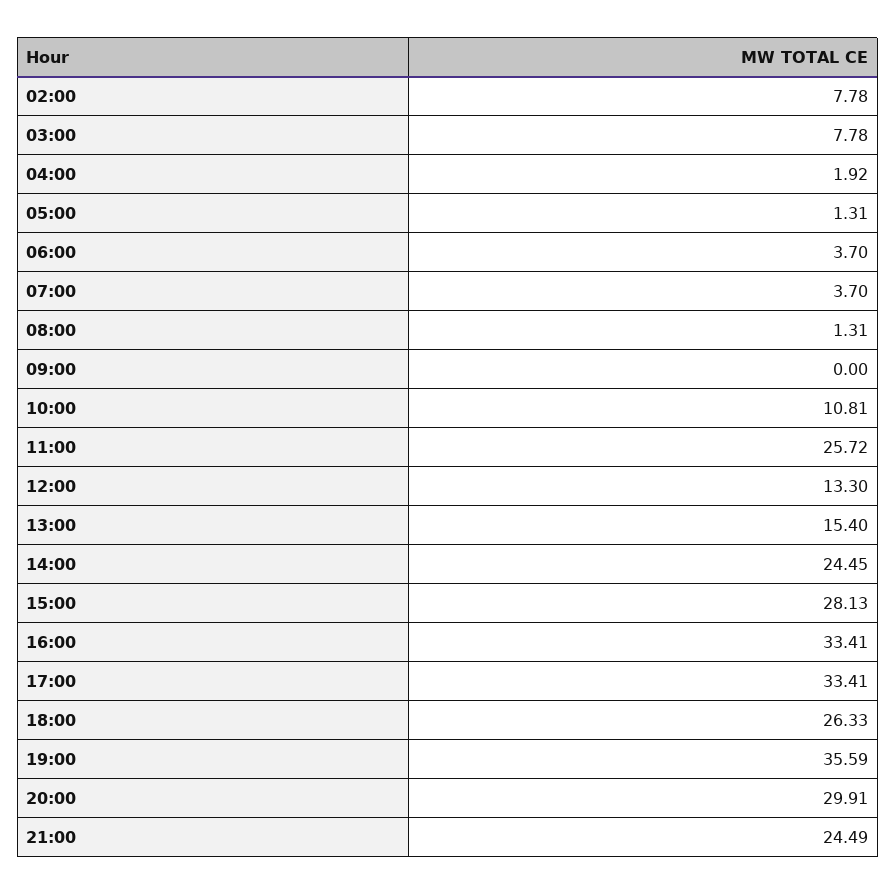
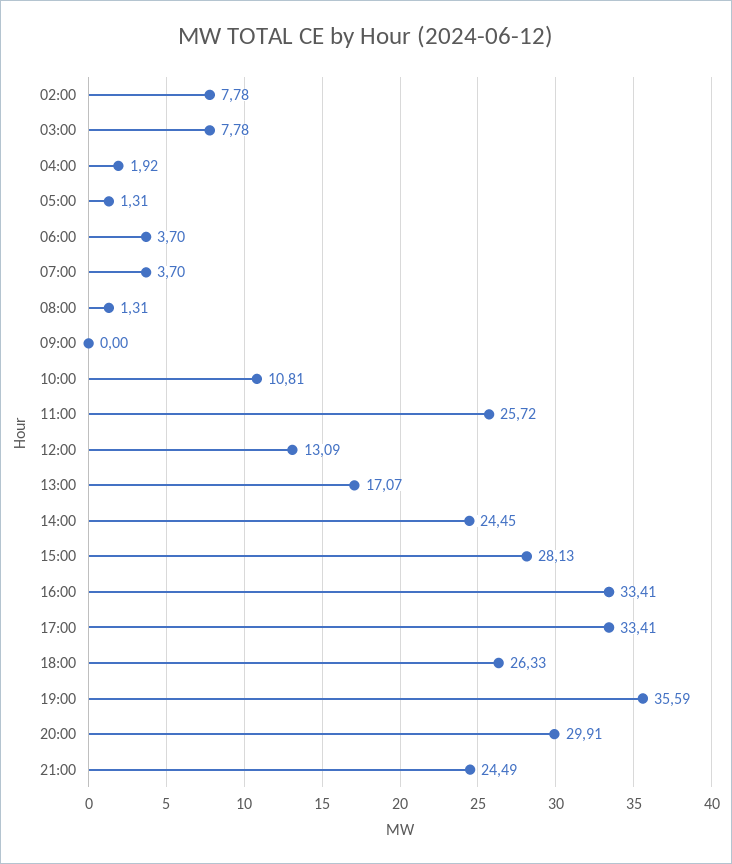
12:00: 13.3 -> 13.09
13:00: 15.4 -> 17.07

